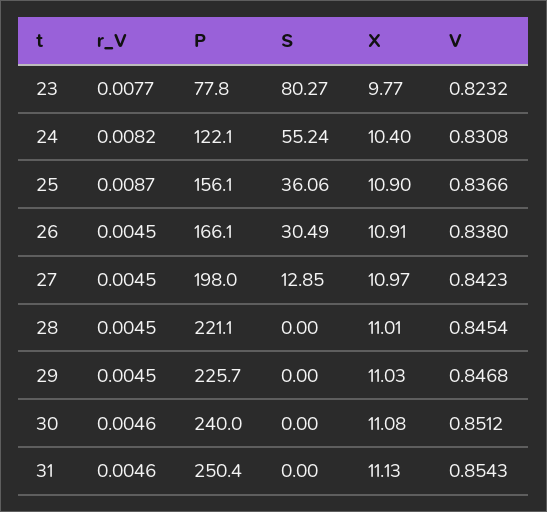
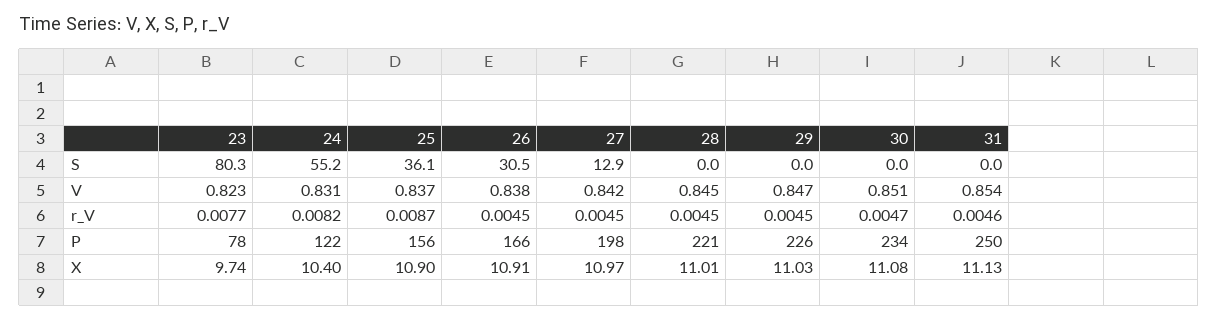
X, 23: 9.77 -> 9.74
r_V, 30: 0.0046 -> 0.0047
P, 30: 240 -> 234

